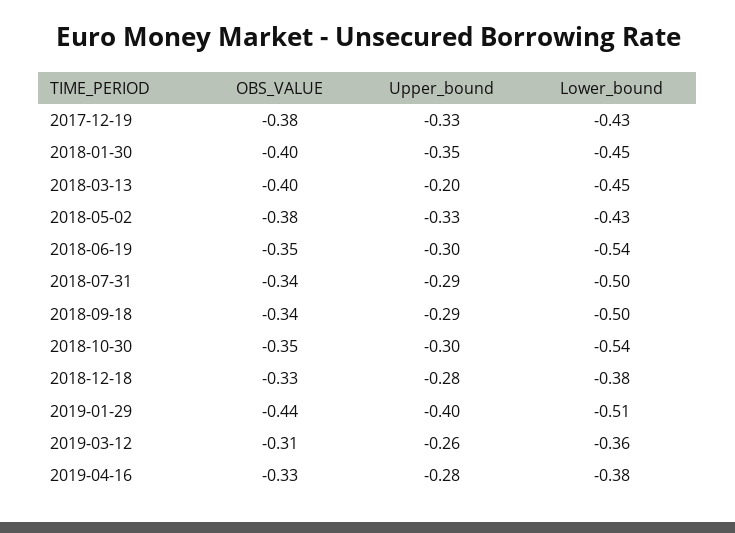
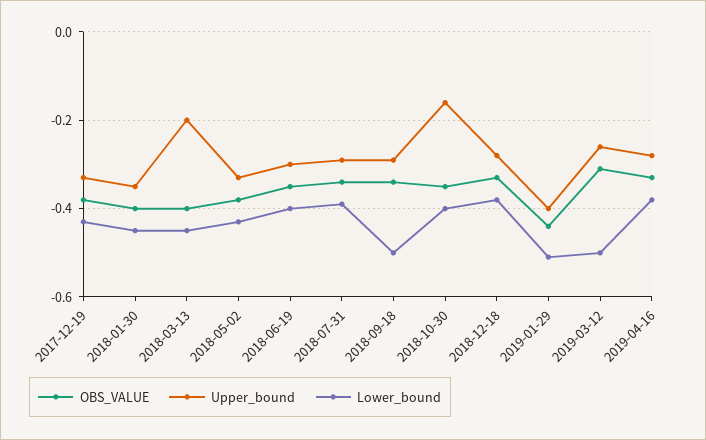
Lower_bound, 2018-06-19: -0.54 -> -0.4
Lower_bound, 2018-07-31: -0.5 -> -0.4
Upper_bound, 2018-10-30: -0.3 -> -0.15
Lower_bound, 2018-10-30: -0.54 -> -0.4
Lower_bound, 2019-03-12: -0.36 -> -0.5

